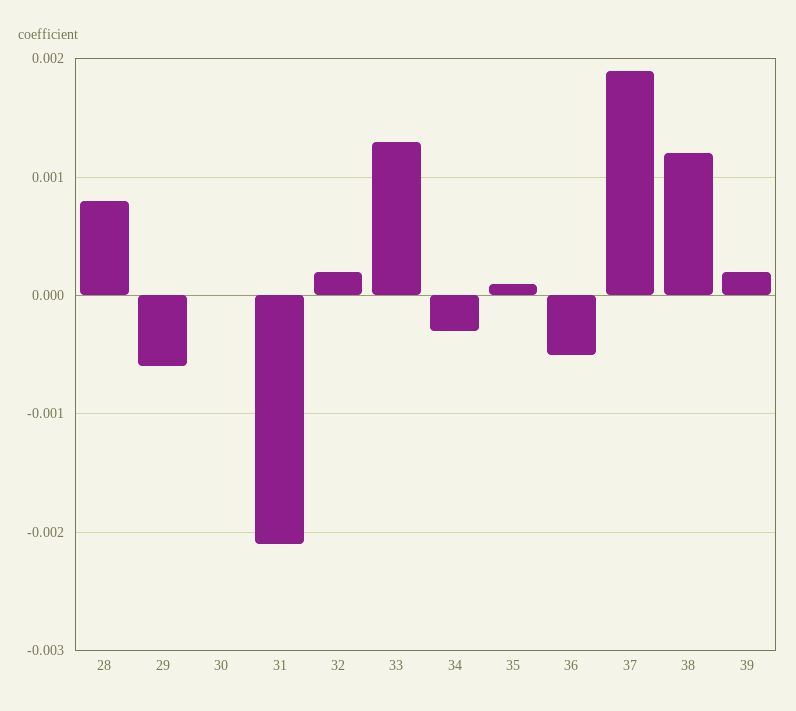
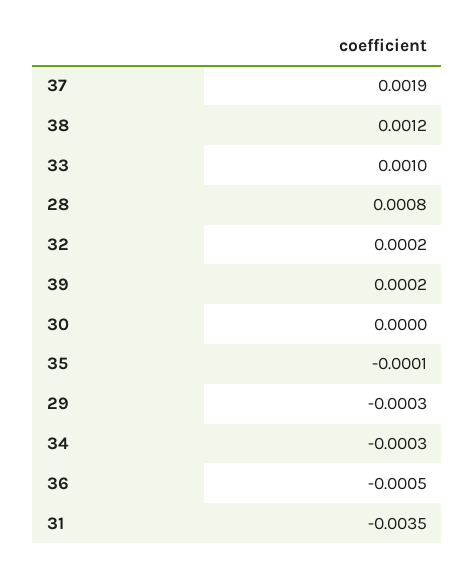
29: -0.0006 -> -0.0003
31: -0.0021 -> -0.0035
33: 0.0013 -> 0.001
35: 0.0001 -> -0.0001

